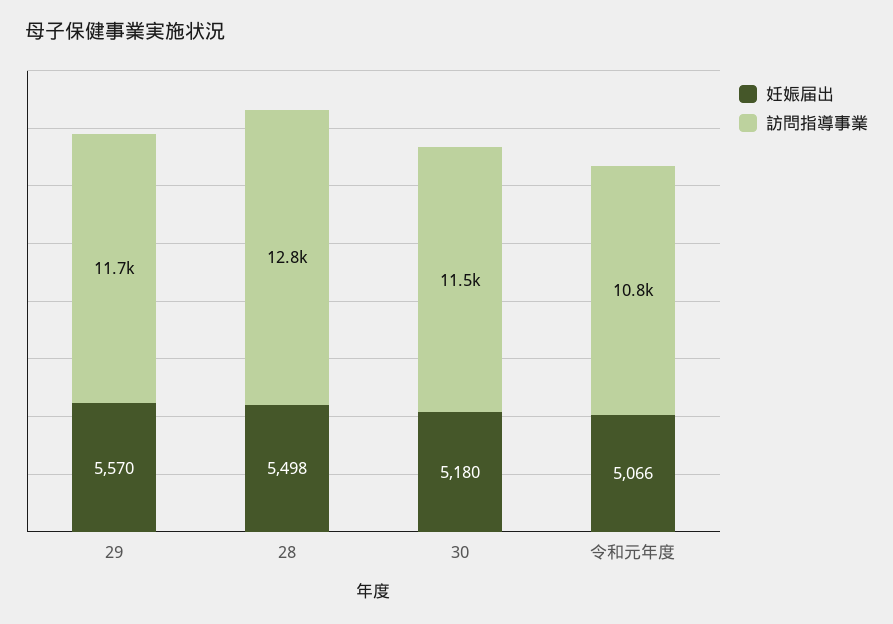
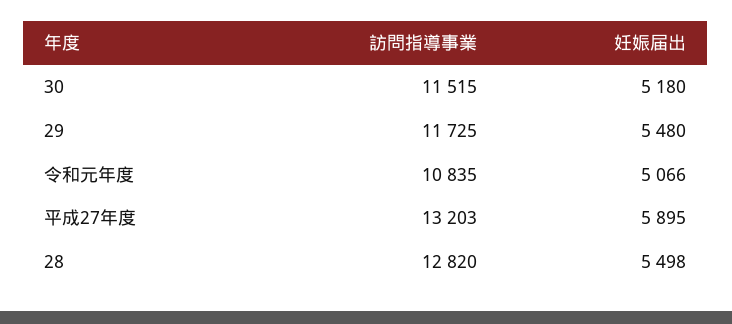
妊娠届出, 29: 5570 -> 5480
訪問指導事業, 平成27年度: none -> 13203
妊娠届出, 平成27年度: none -> 5895

